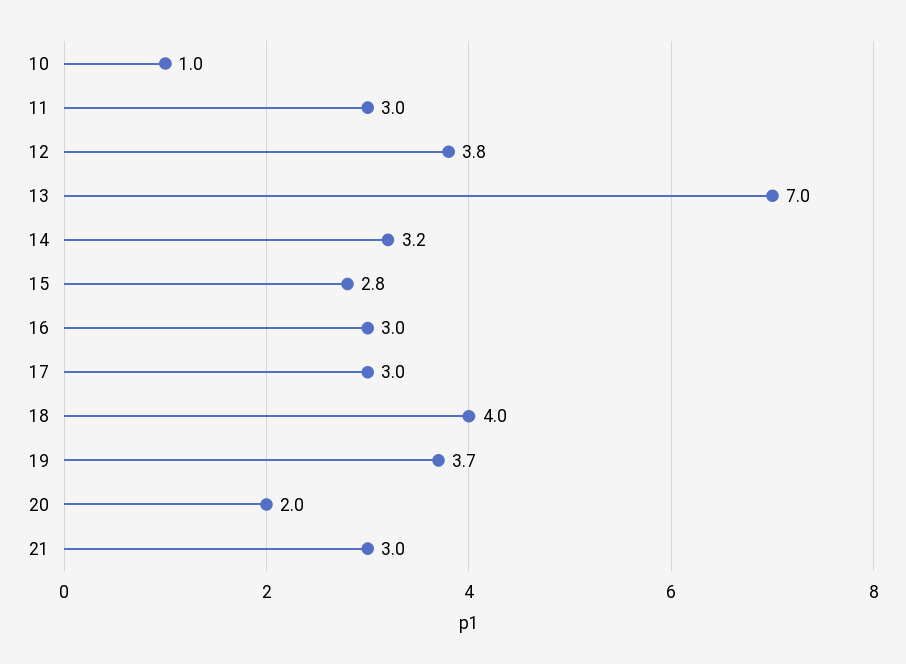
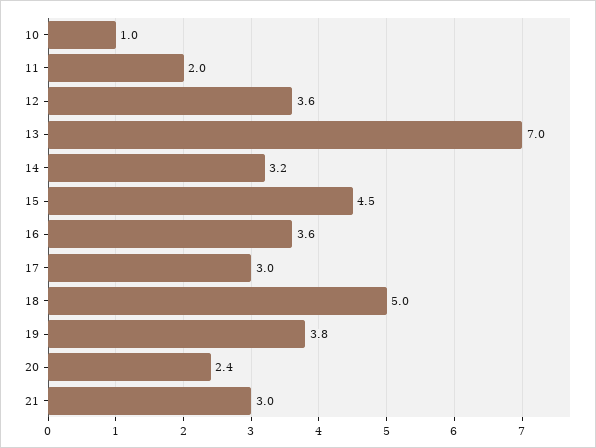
11: 3 -> 2
12: 3.8 -> 3.6
15: 2.8 -> 4.5
16: 3 -> 3.6
18: 4 -> 5
19: 3.7 -> 3.8
20: 2 -> 2.4

